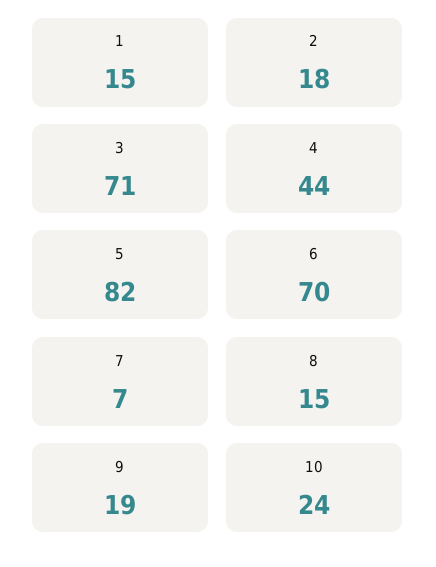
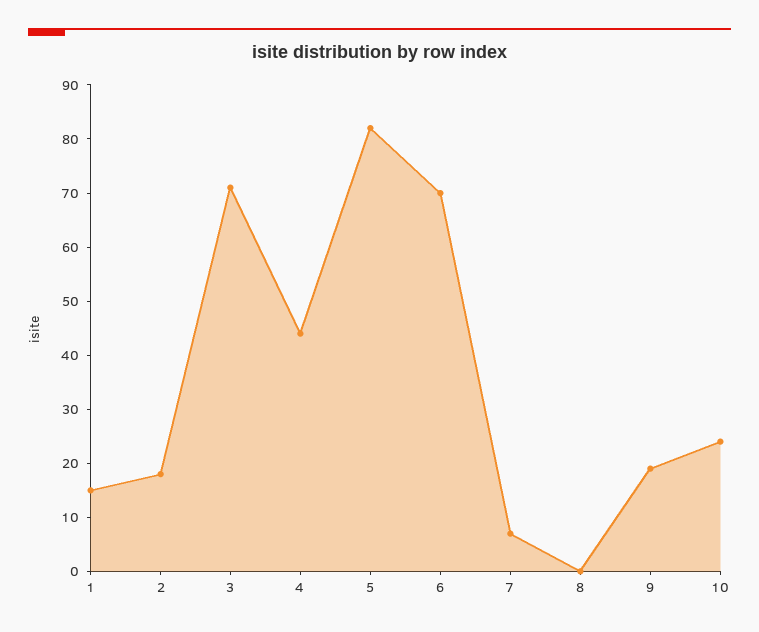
8: 15 -> 0

